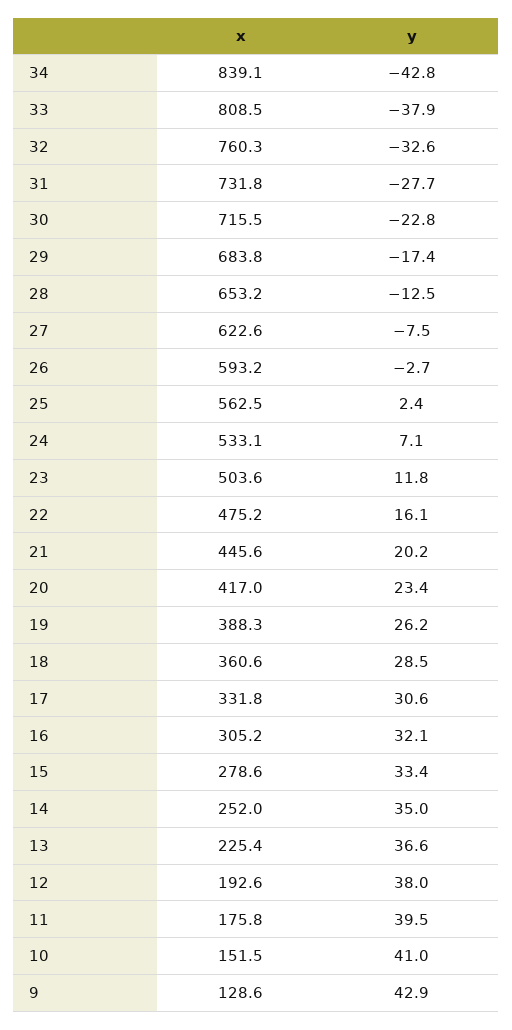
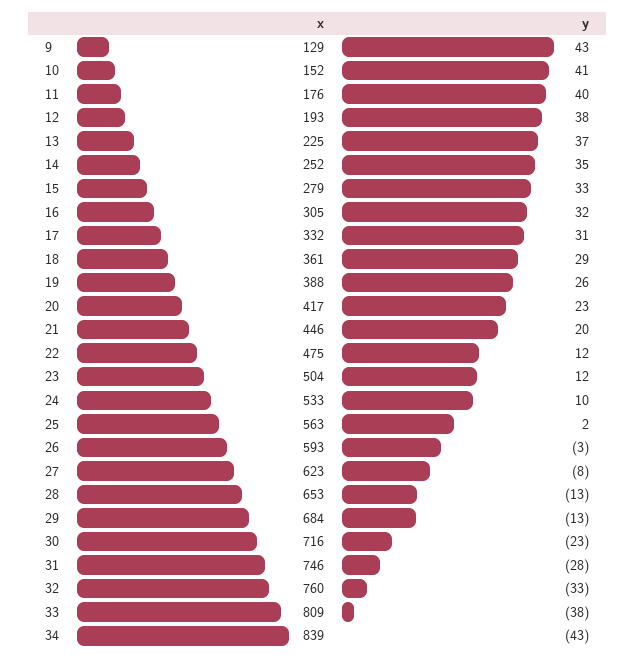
x, 31: 731.8 -> 746
y, 29: -17.4 -> -13
y, 24: 7.1 -> 10
y, 22: 16.1 -> 12

